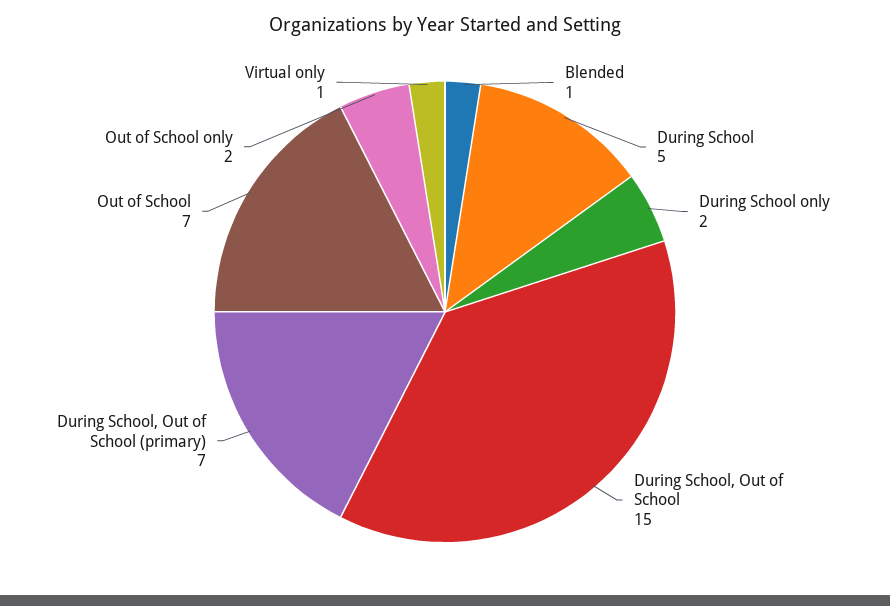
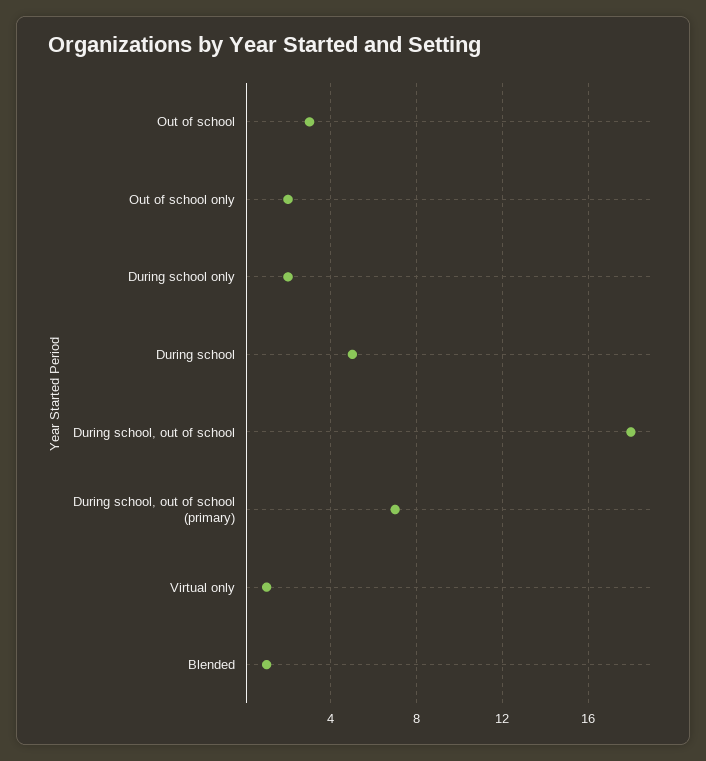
During School, Out of School: 15 -> 18
Out of School: 7 -> 3

